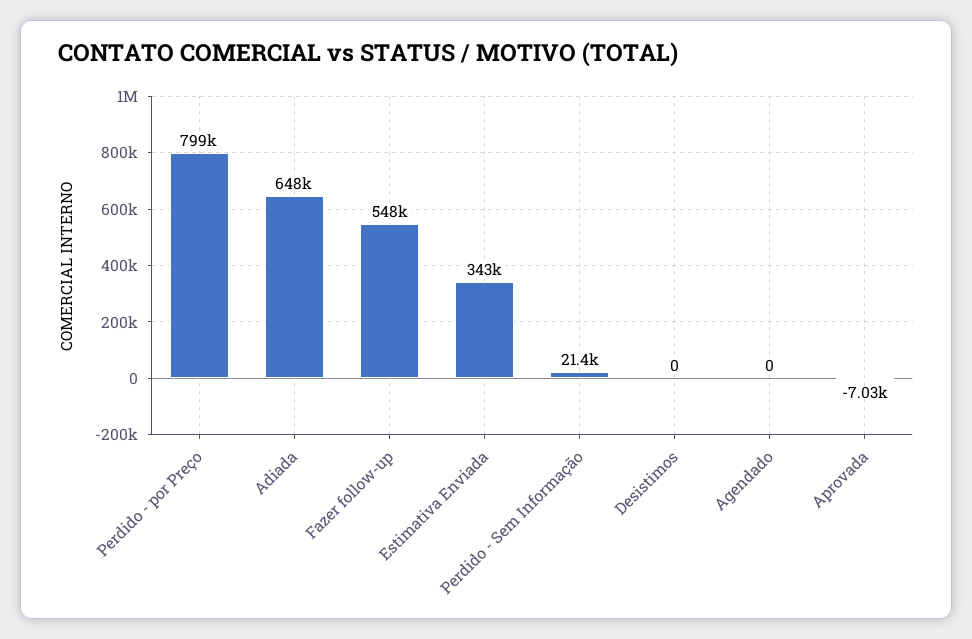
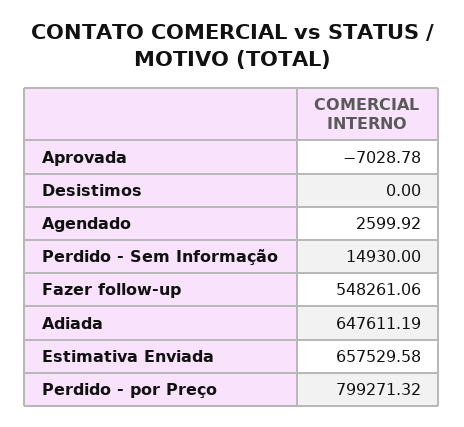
Estimativa Enviada: 343000 -> 657529.58
Perdido - Sem Informação: 21400 -> 14930
Agendado: 0 -> 2599.92

